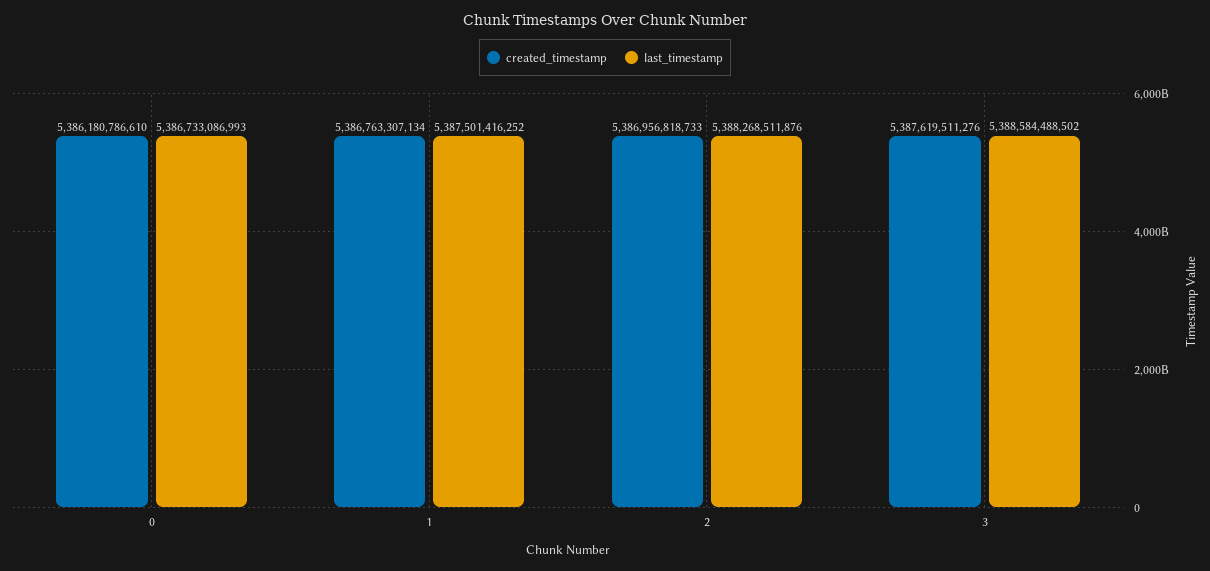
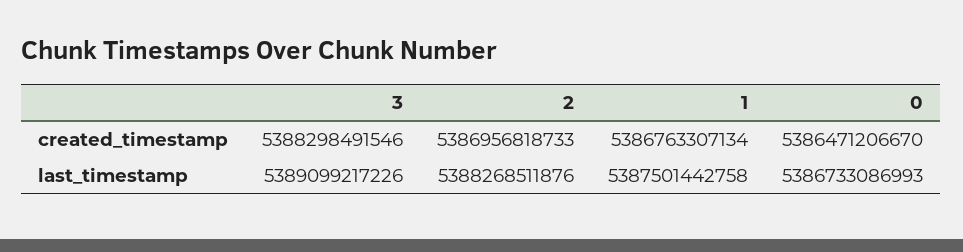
created_timestamp, 0: 5386180786610 -> 5386471206670
last_timestamp, 1: 5387501416252 -> 5387501442758
created_timestamp, 3: 5387619511276 -> 5388298491546
last_timestamp, 3: 5388584488502 -> 5389099217226

